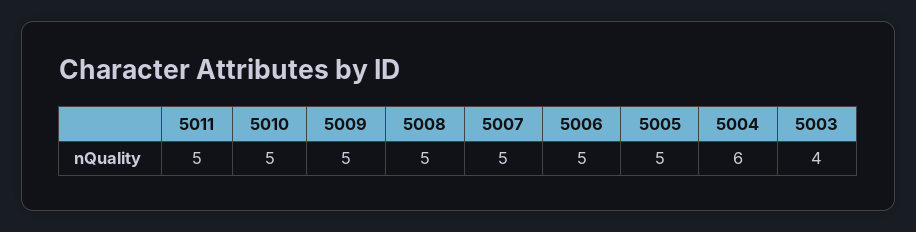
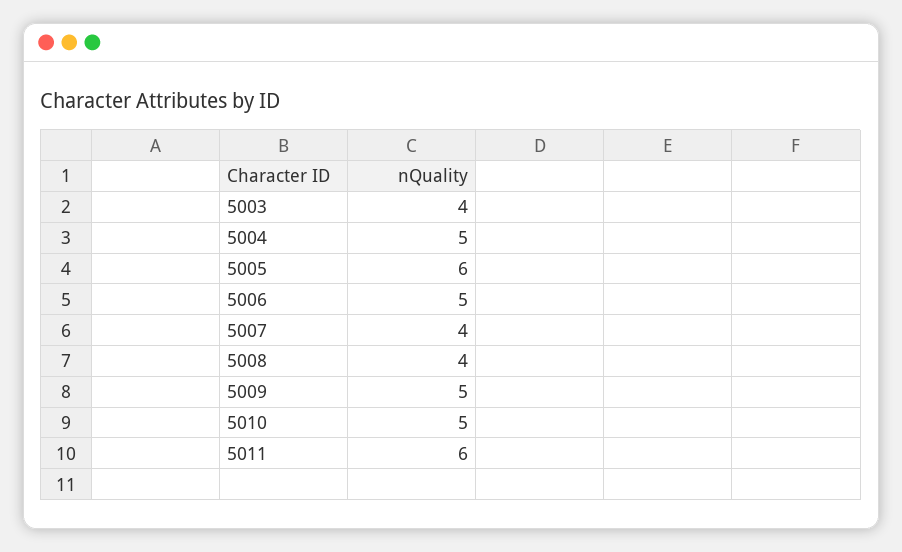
5011: 5 -> 6
5008: 5 -> 4
5007: 5 -> 4
5005: 5 -> 6
5004: 6 -> 5

